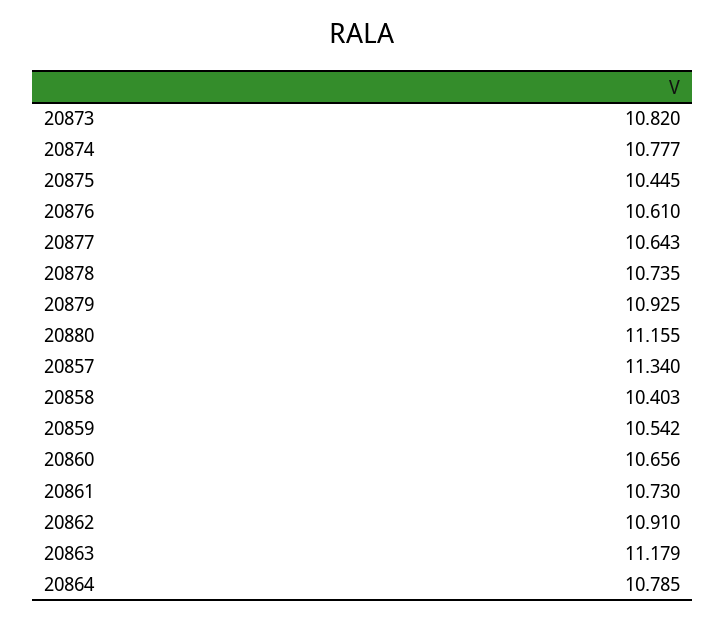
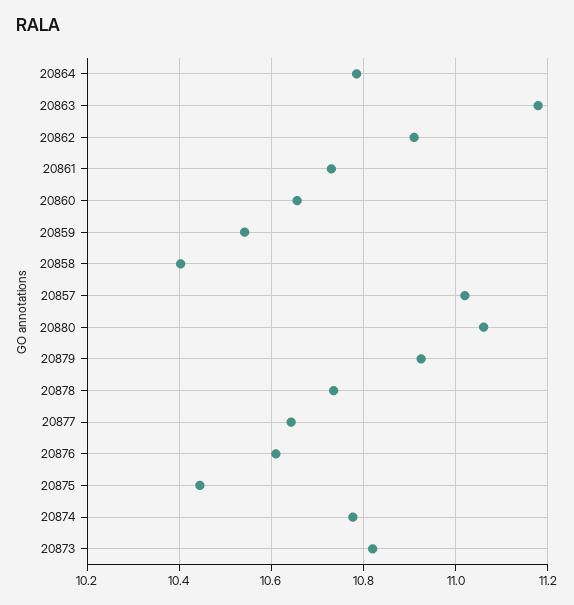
20880: 11.155 -> 11.06
20857: 11.34 -> 11.02

